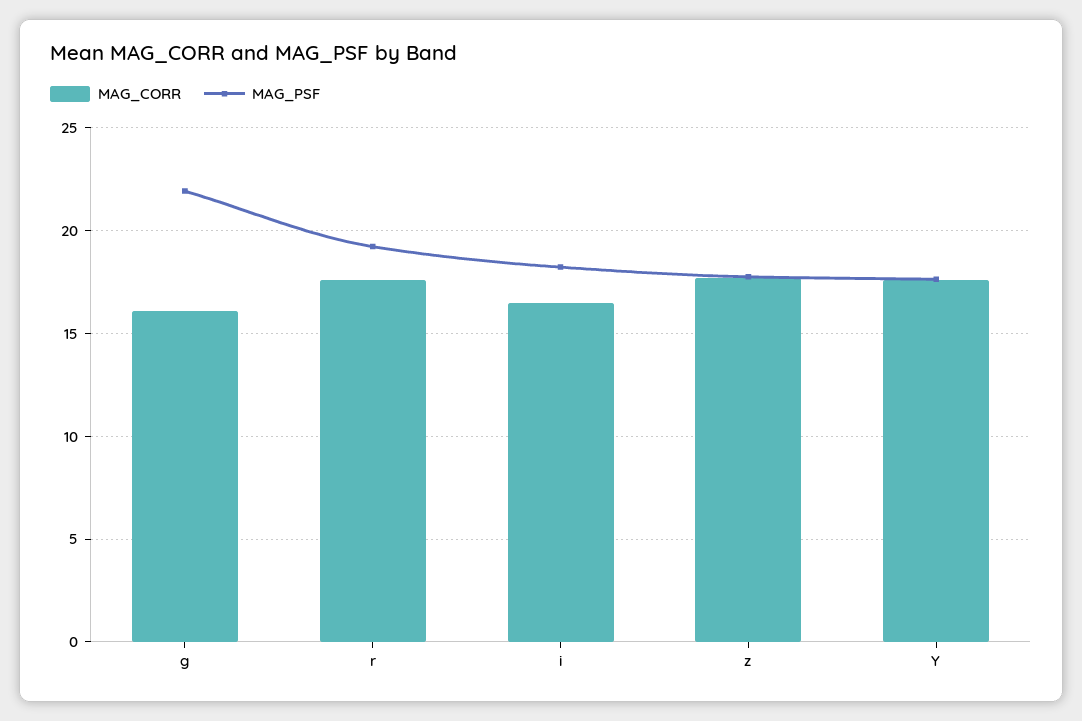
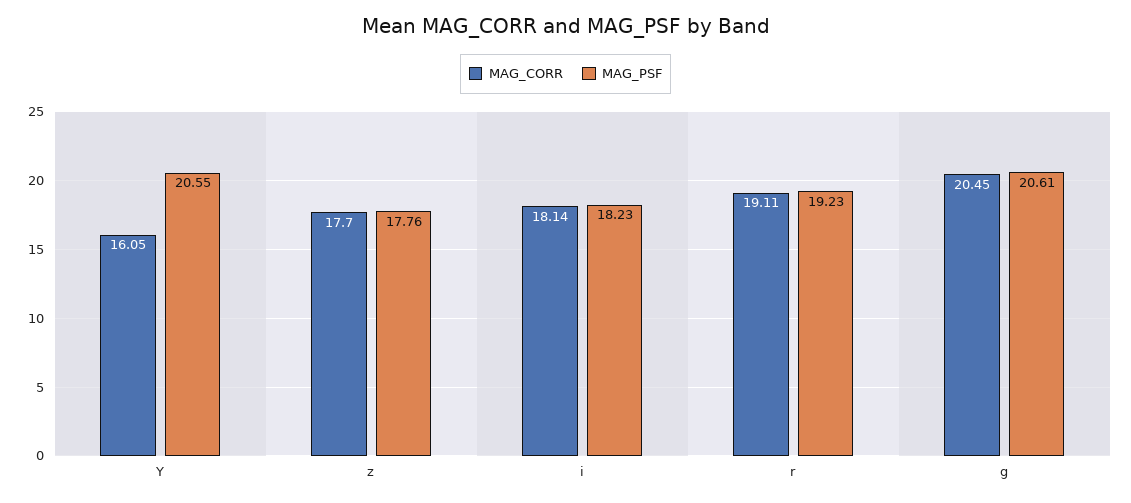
MAG_CORR, g: 16 -> 20.45
MAG_PSF, g: 22 -> 20.61
MAG_CORR, r: 17.5 -> 19.11
MAG_CORR, i: 16.5 -> 18.14
MAG_CORR, Y: 17.5 -> 16.05
MAG_PSF, Y: 17.5 -> 20.55

